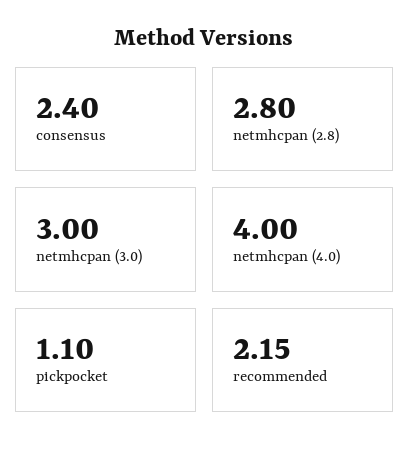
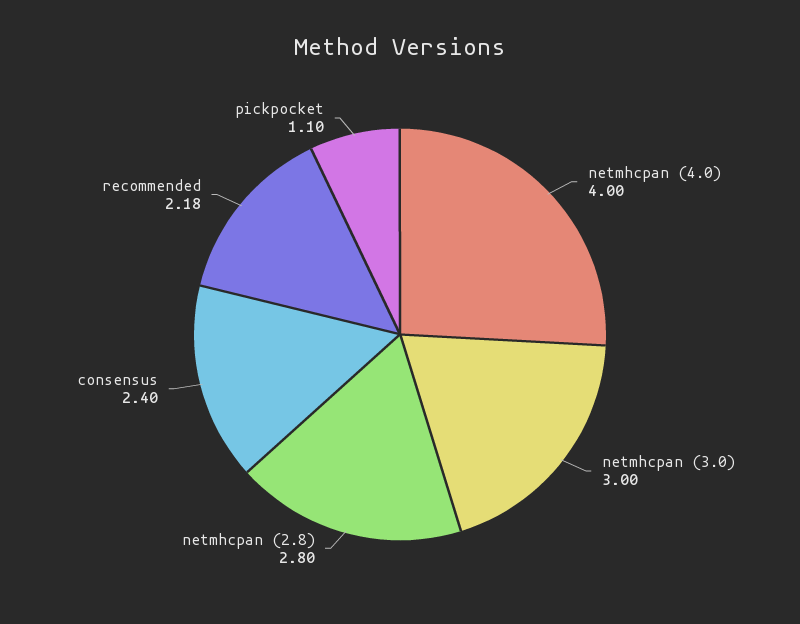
recommended: 2.15 -> 2.18

